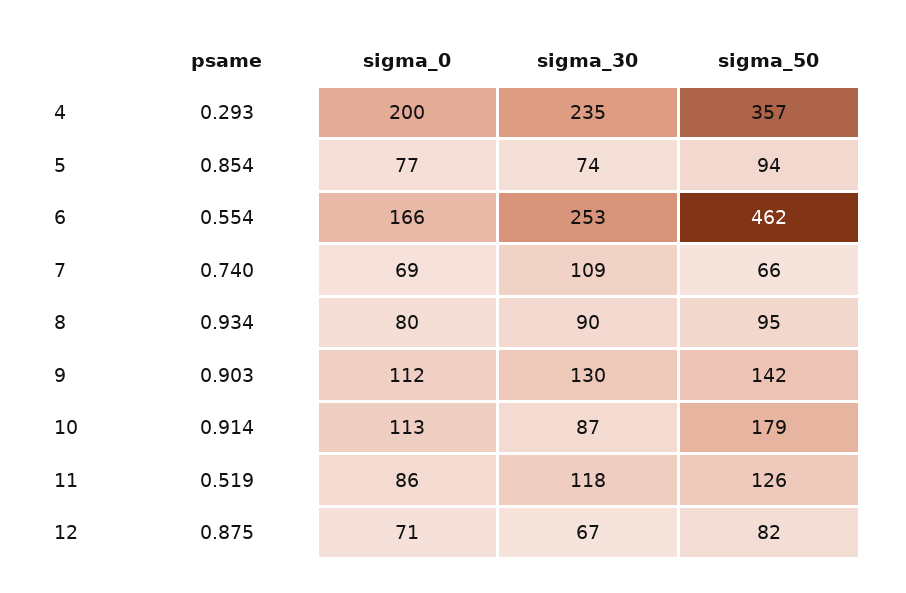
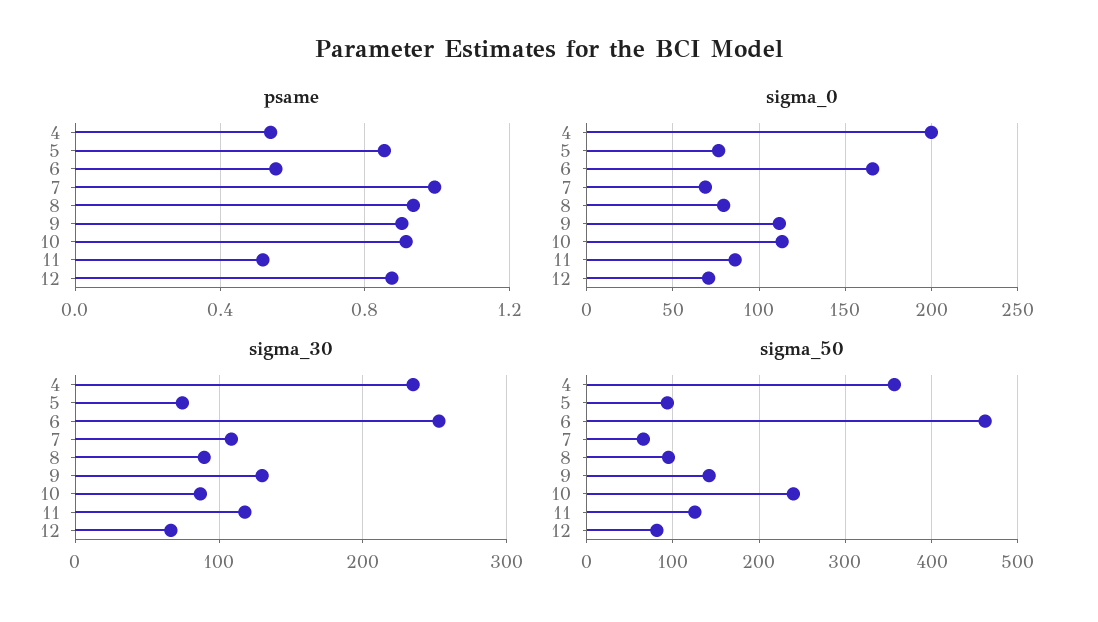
psame, 4: 0.293 -> 0.55
psame, 7: 0.74 -> 1
sigma_50, 10: 179 -> 240

